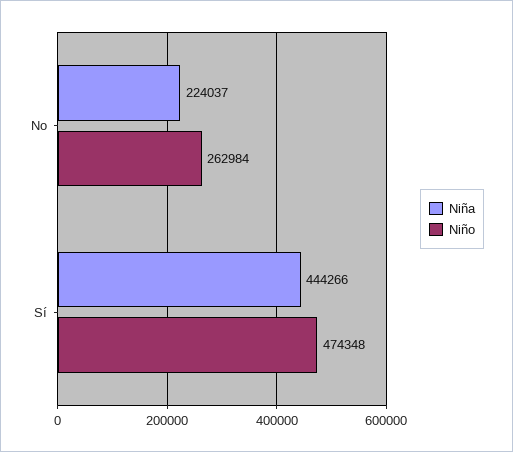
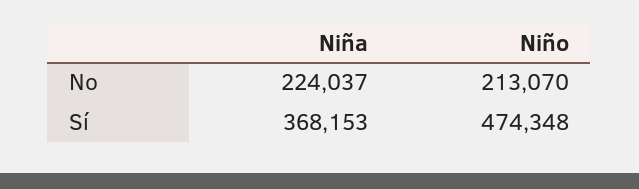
Niño, No: 262984 -> 213070
Niña, Sí: 444266 -> 368153

